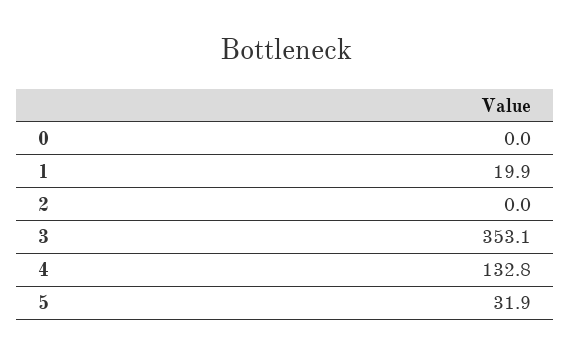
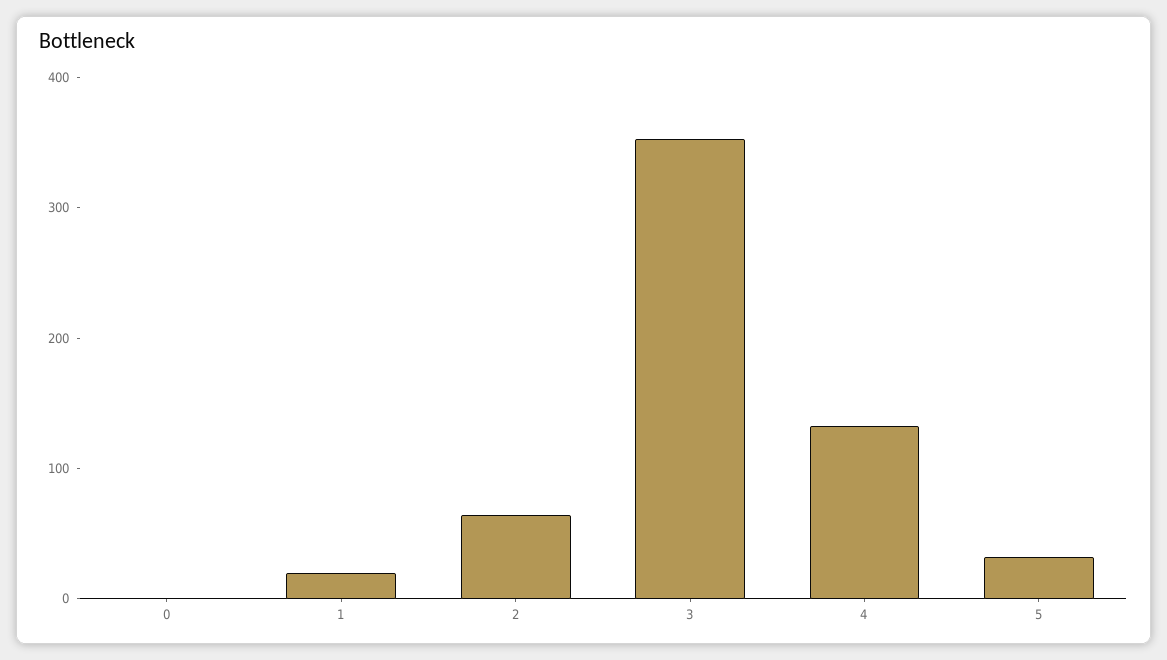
2: 0 -> 60

